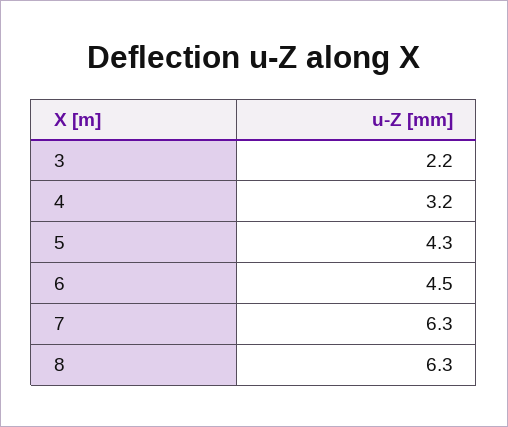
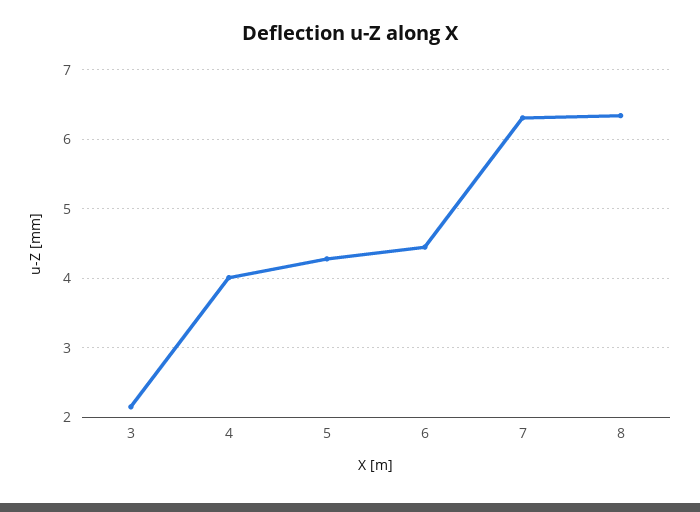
4: 3.2 -> 4

